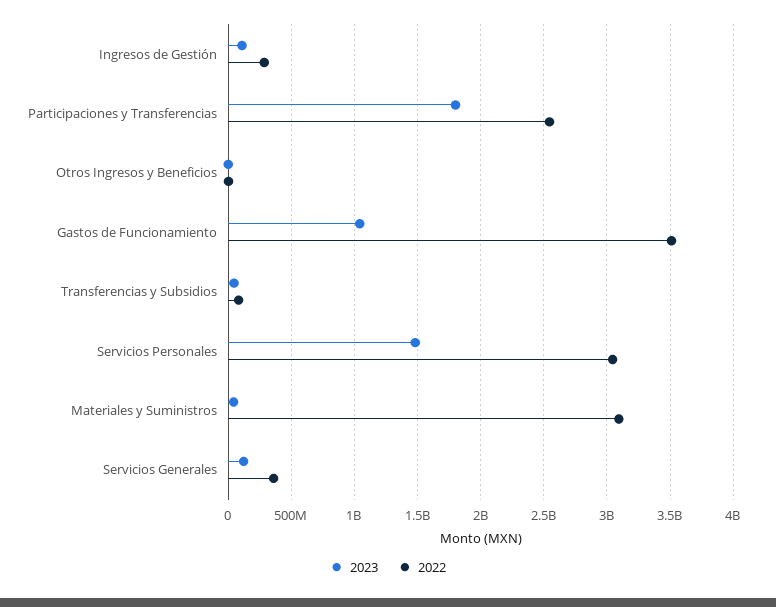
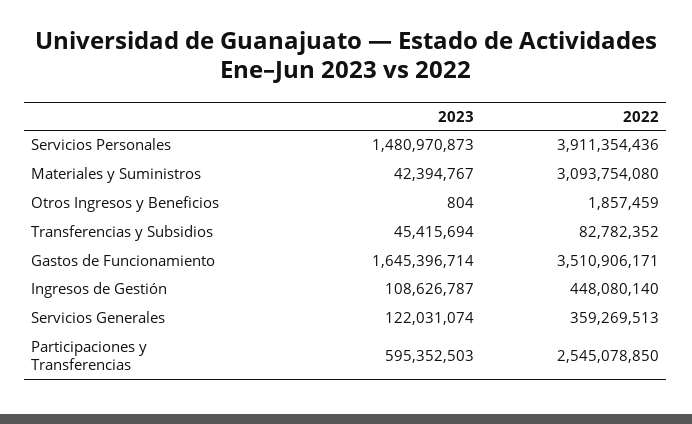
2022, Ingresos de Gestión: 300000000 -> 448080140
2023, Participaciones y Transferencias: 1800000000 -> 595352503
2023, Gastos de Funcionamiento: 1050000000 -> 1645396714
2022, Servicios Personales: 3050000000 -> 3911354436

